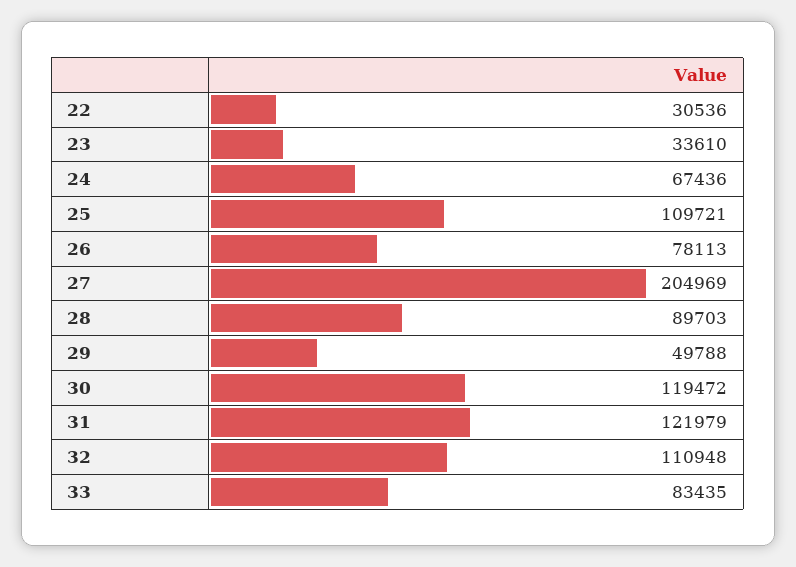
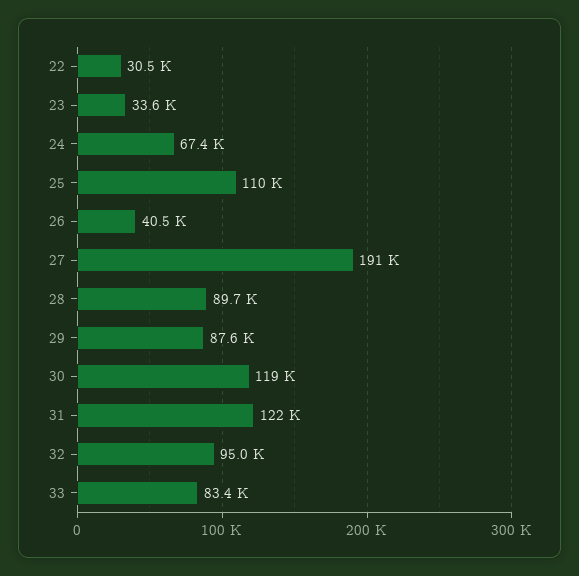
26: 78113 -> 40500
27: 204969 -> 191000
29: 49788 -> 87600
32: 110948 -> 95000

